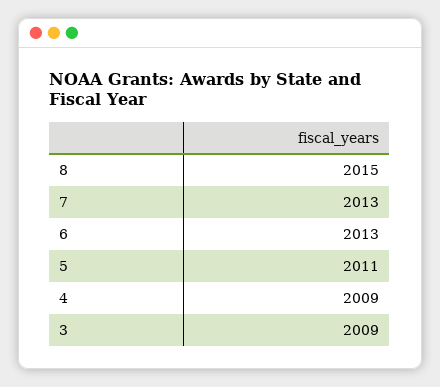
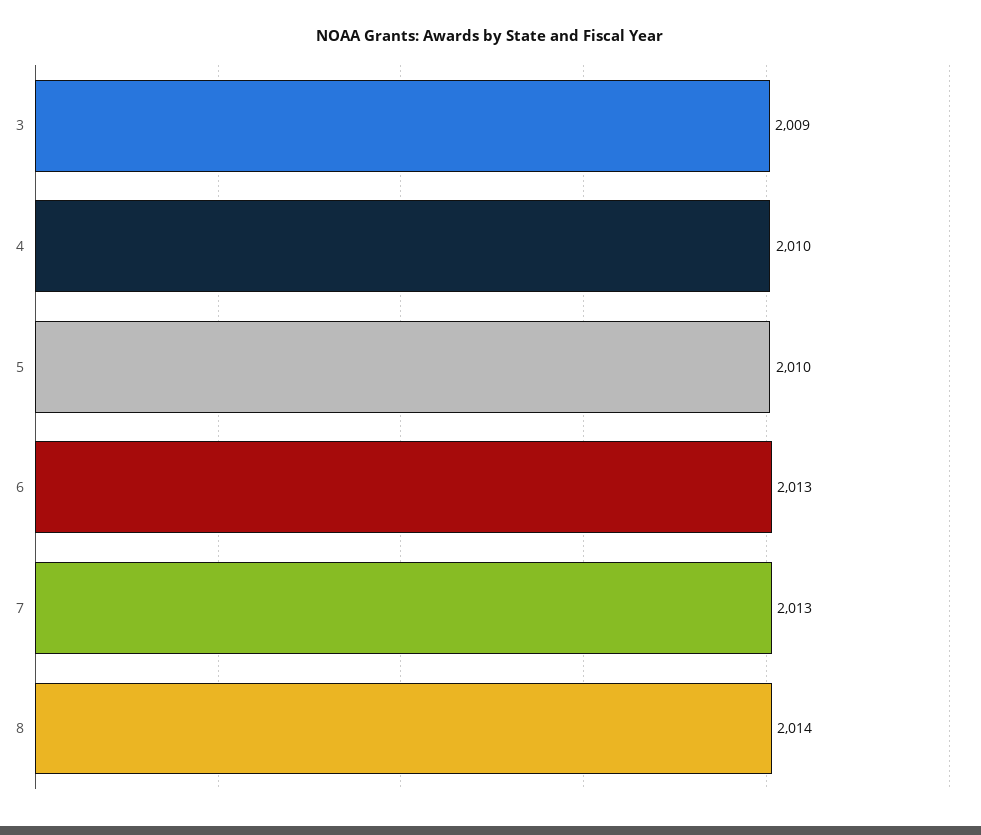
8: 2015 -> 2014
5: 2011 -> 2010
4: 2009 -> 2010

